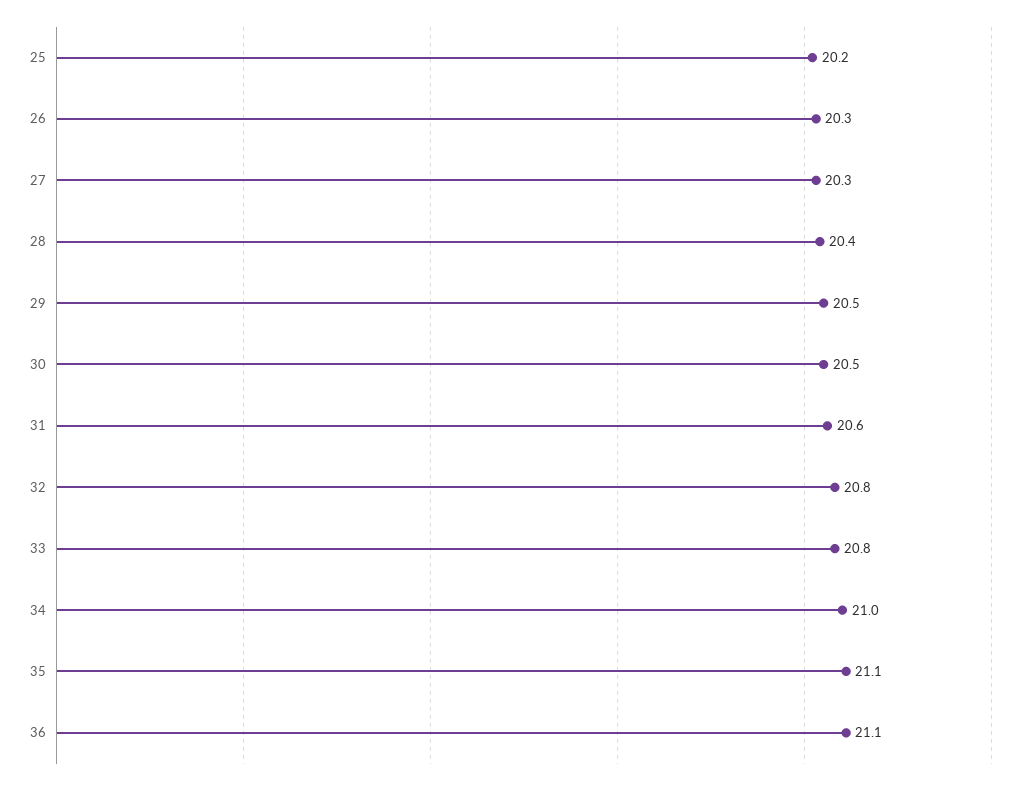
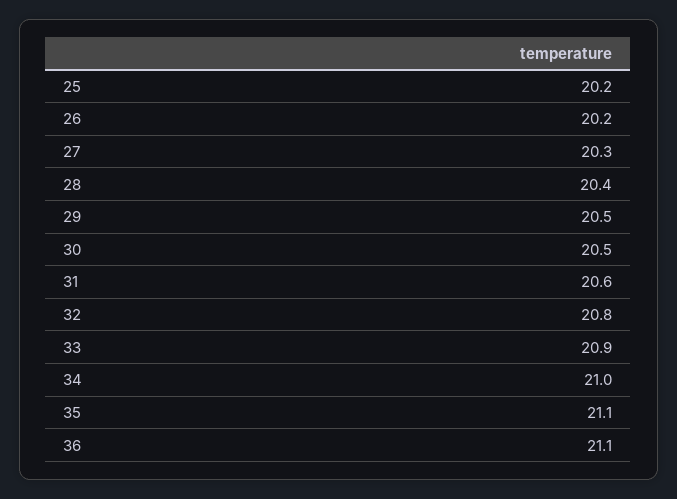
26: 20.3 -> 20.2
33: 20.8 -> 20.9

